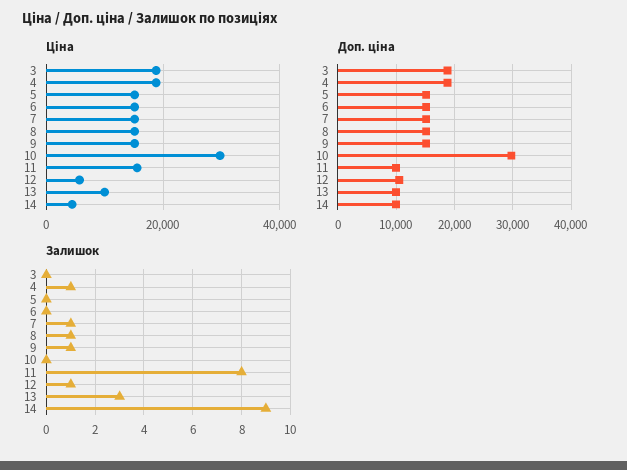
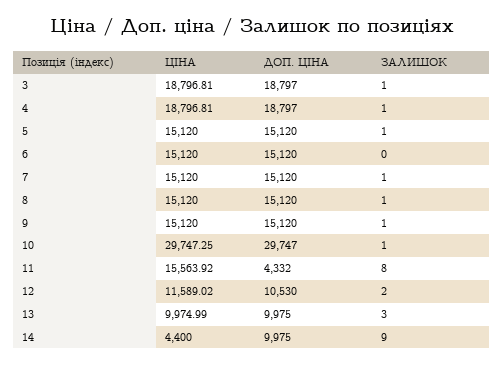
Ціна, 12: 6000 -> 11589.02
Доп. ціна, 11: 10000 -> 4332
Залишок, 3: 0 -> 1
Залишок, 5: 0 -> 1
Залишок, 10: 0 -> 1
Залишок, 12: 1 -> 2

